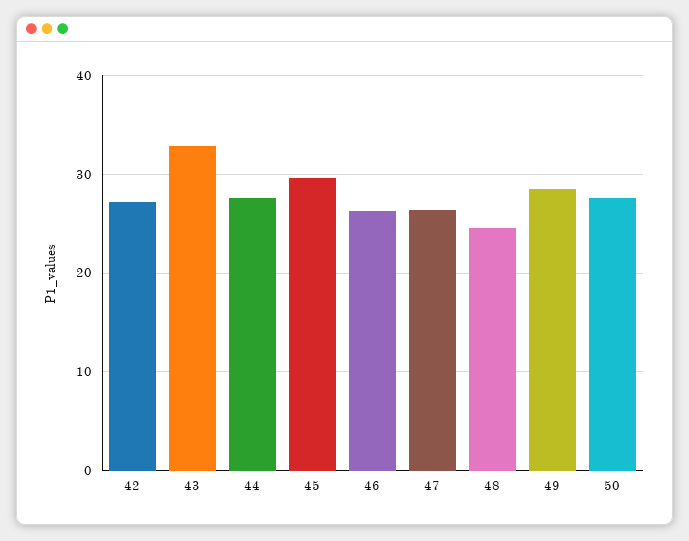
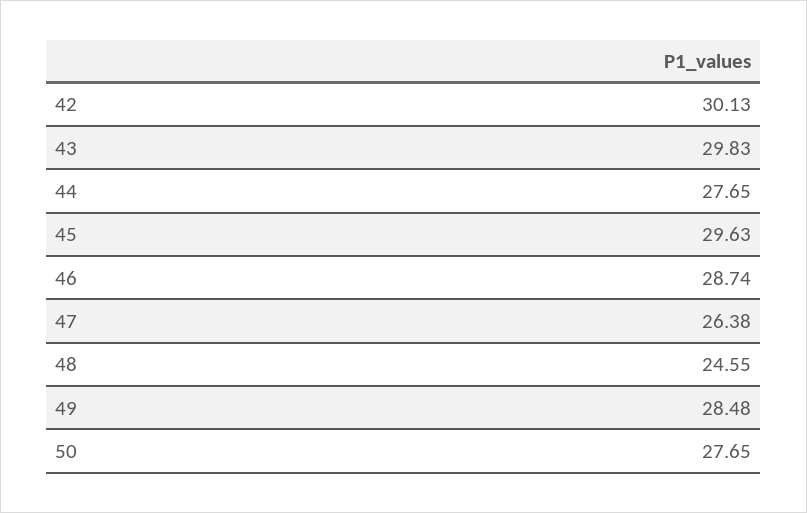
42: 27 -> 30.13
43: 33 -> 29.83
46: 26 -> 28.74

